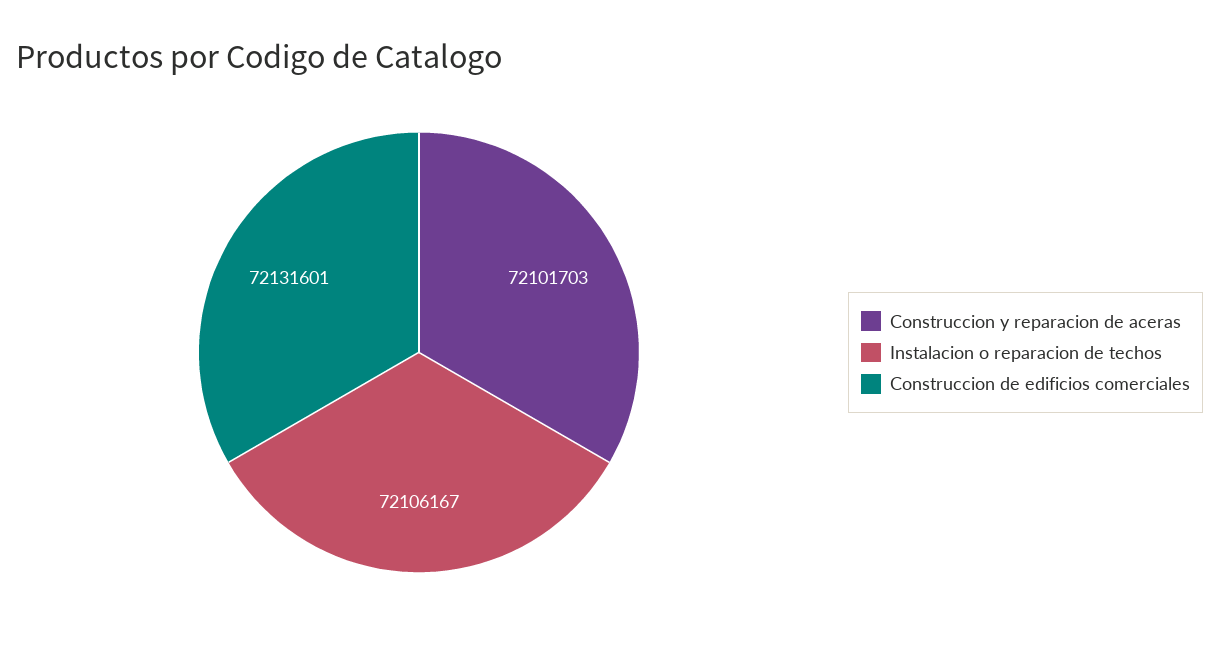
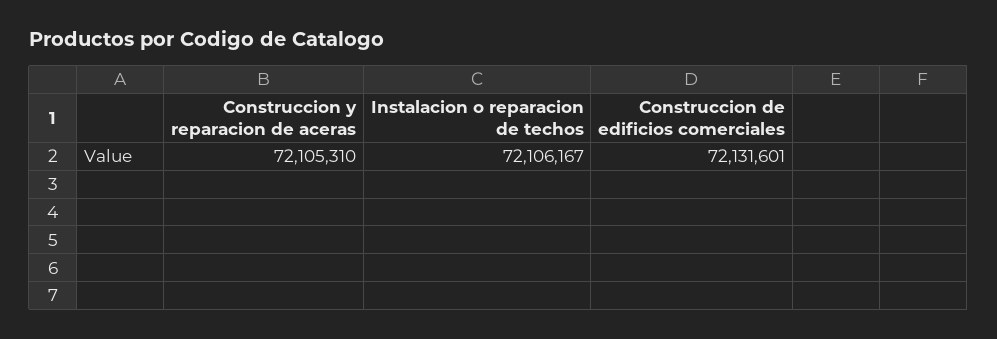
Construccion y reparacion de aceras: 72101703 -> 72105310

